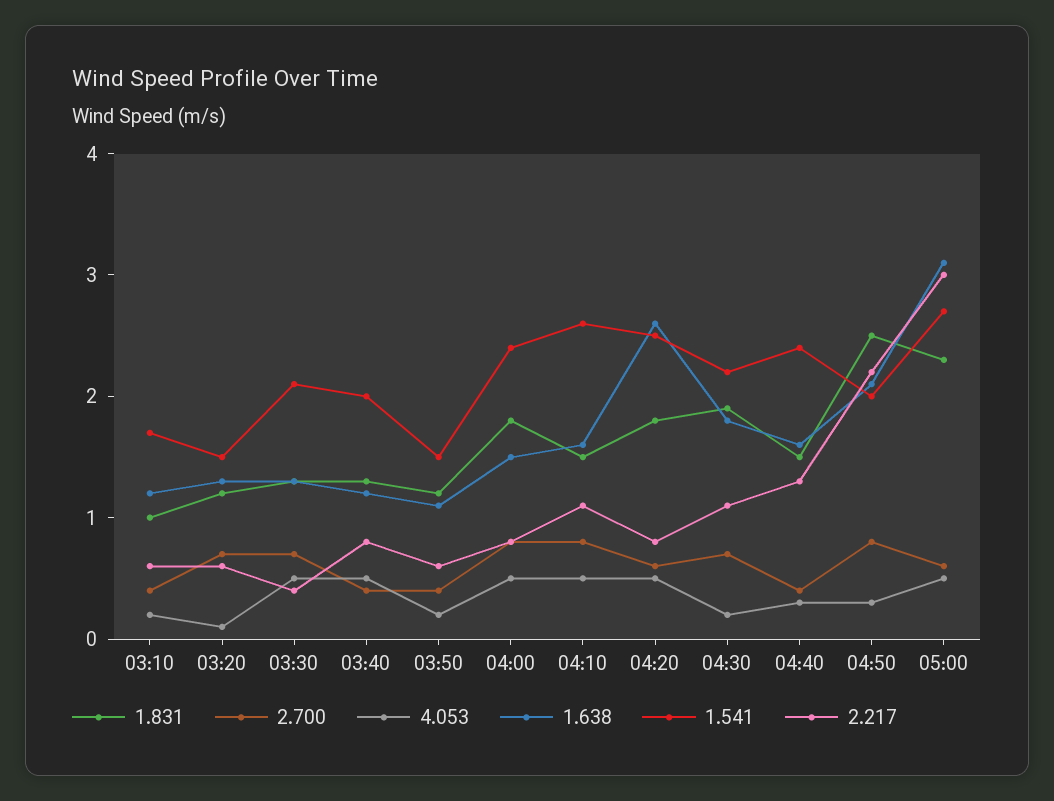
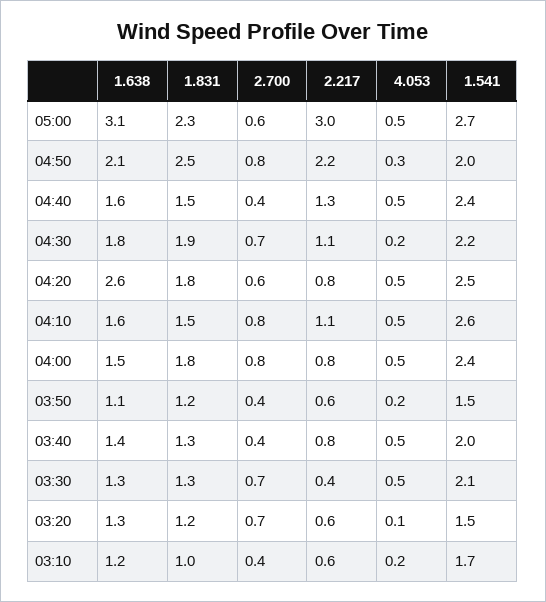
1.638, 03:40: 1.2 -> 1.4
4.053, 04:40: 0.3 -> 0.5

